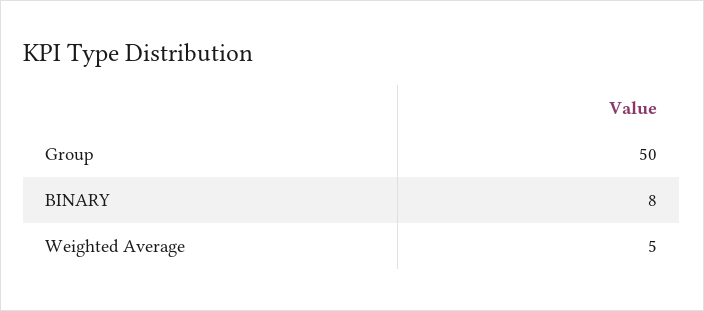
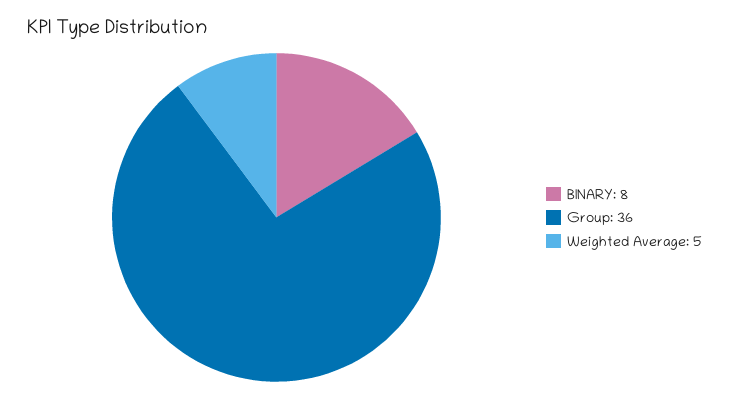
Group: 50 -> 36

